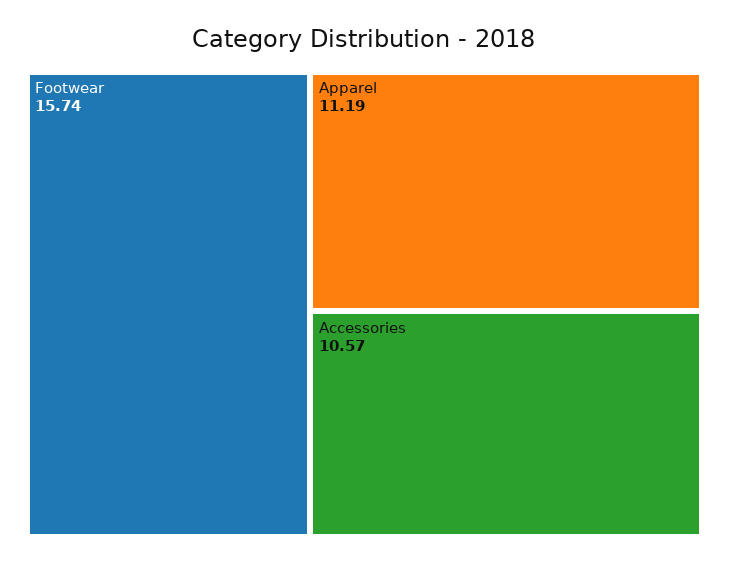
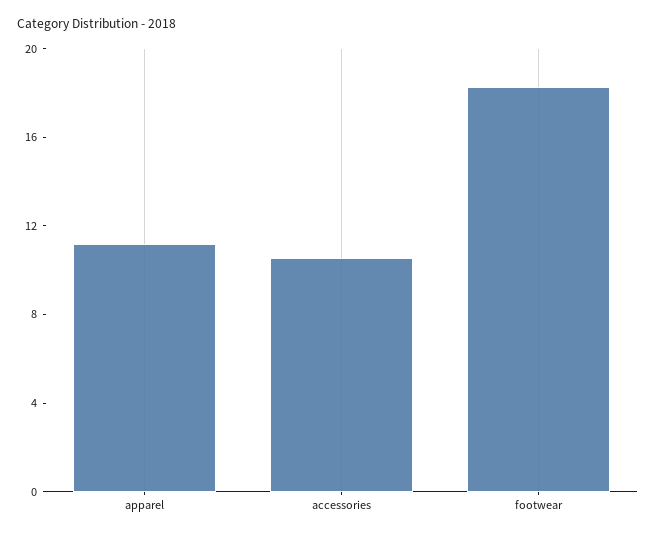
Footwear: 15.74 -> 18

